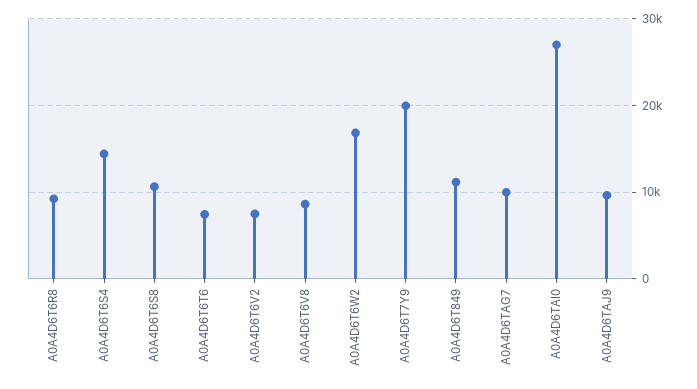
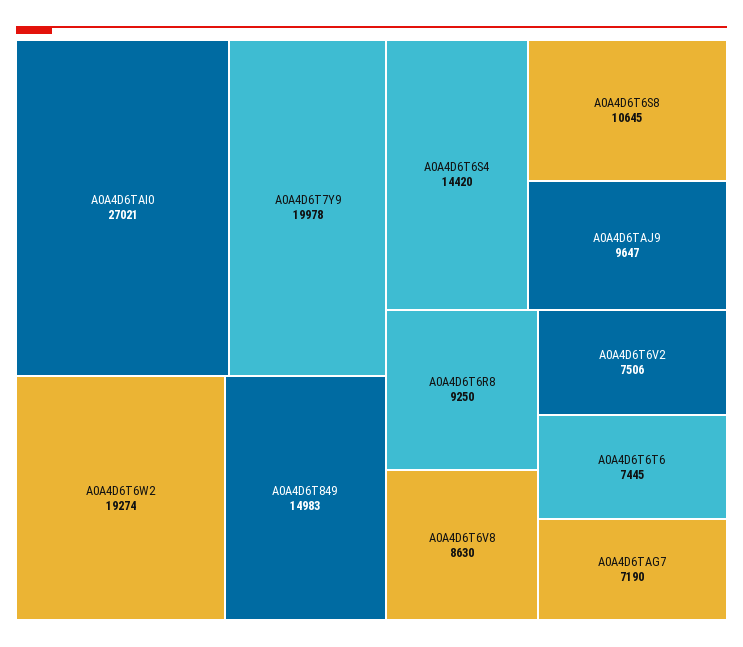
A0A4D6T6W2: 17000 -> 19274
A0A4D6T849: 11000 -> 14983
A0A4D6TAG7: 10000 -> 7190

